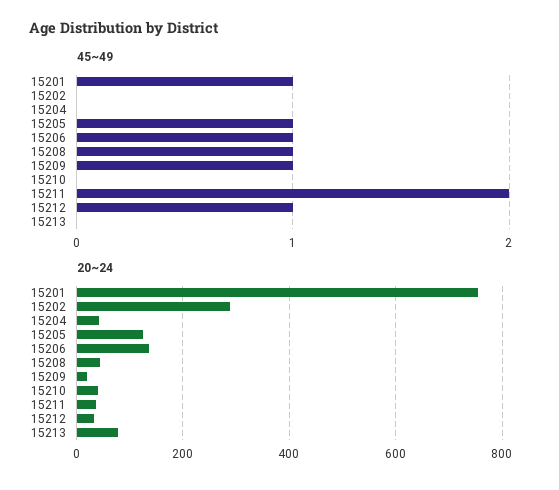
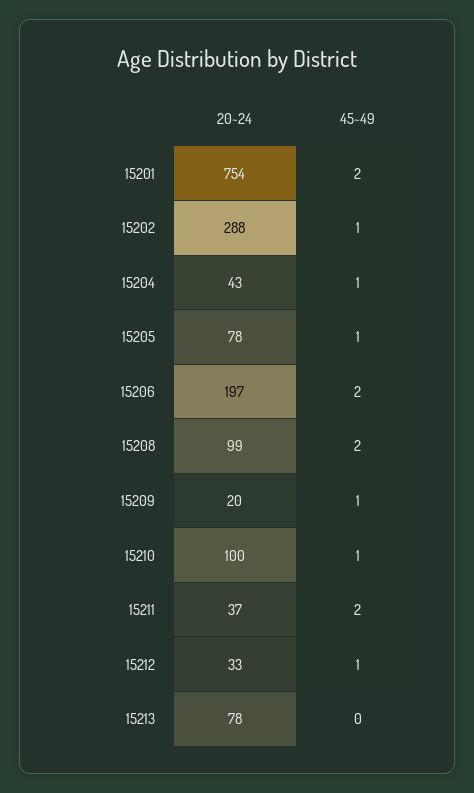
45~49, 15201: 1 -> 2
45~49, 15202: 0 -> 1
45~49, 15204: 0 -> 1
45~49, 15206: 1 -> 2
45~49, 15208: 1 -> 2
45~49, 15210: 0 -> 1
20~24, 15205: 120 -> 78
20~24, 15206: 140 -> 197
20~24, 15208: 40 -> 99
20~24, 15210: 40 -> 100

